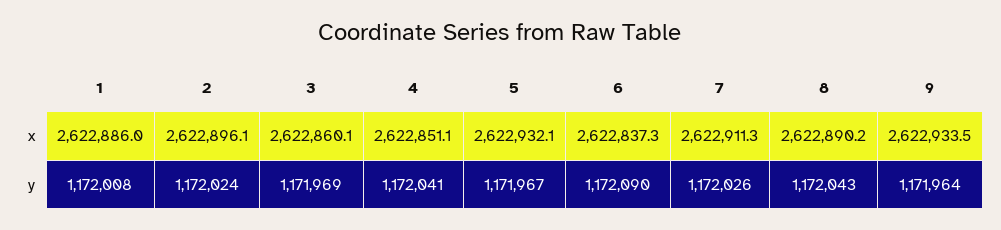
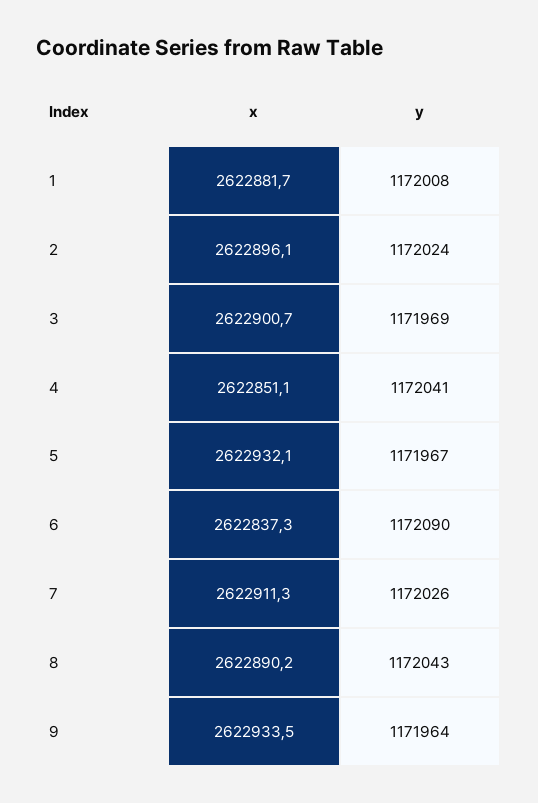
1, x: 2622886 -> 2622881.7
3, x: 2622860.1 -> 2622900.7

